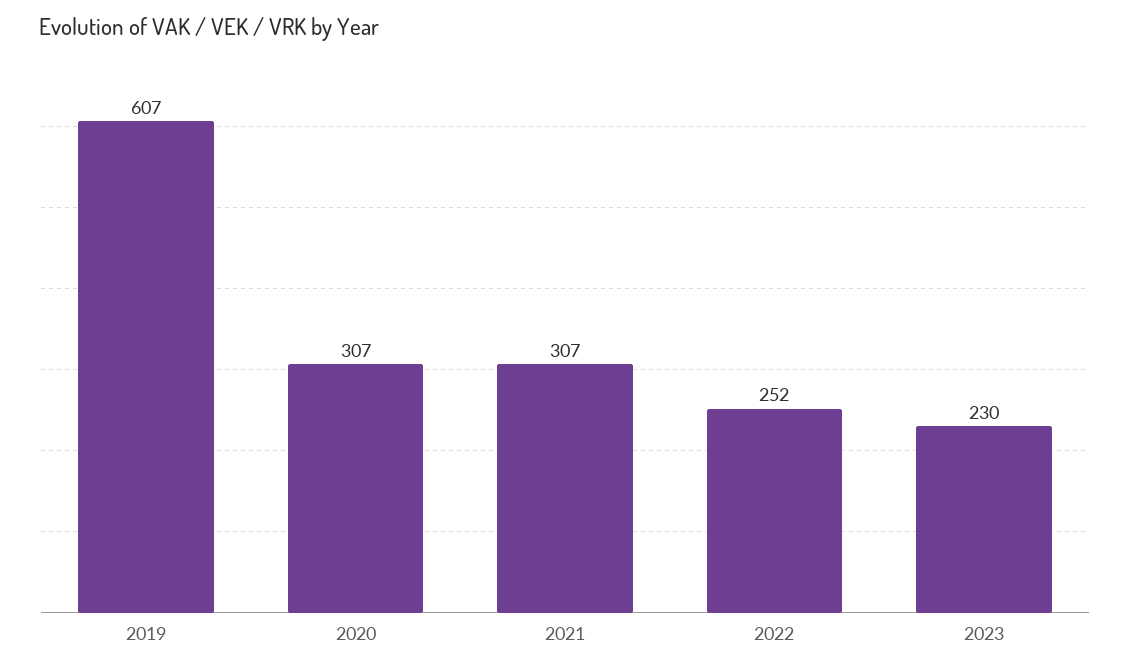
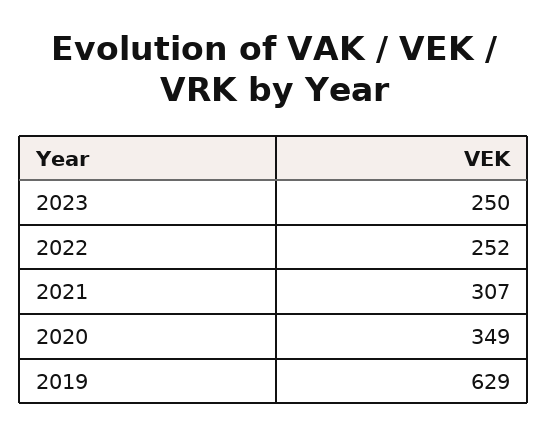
2019: 607 -> 629
2020: 307 -> 349
2023: 230 -> 250

